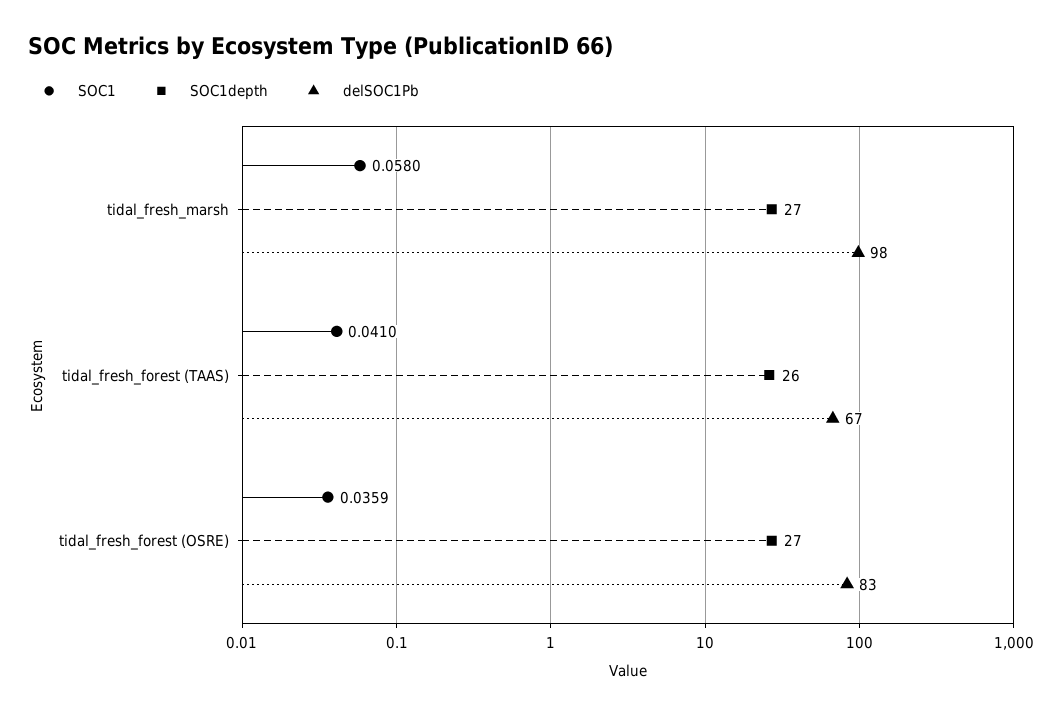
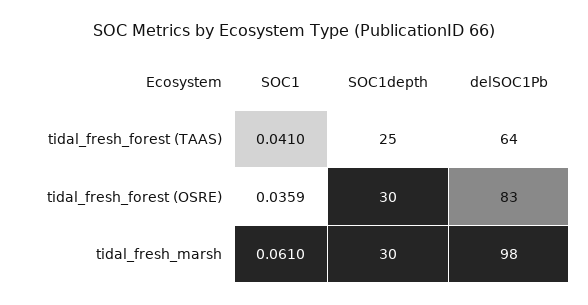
SOC1, tidal_fresh_marsh: 0.058 -> 0.061
SOC1depth, tidal_fresh_marsh: 27 -> 30
SOC1depth, tidal_fresh_forest (TAAS): 26 -> 25
delSOC1Pb, tidal_fresh_forest (TAAS): 67 -> 64
SOC1depth, tidal_fresh_forest (OSRE): 27 -> 30

